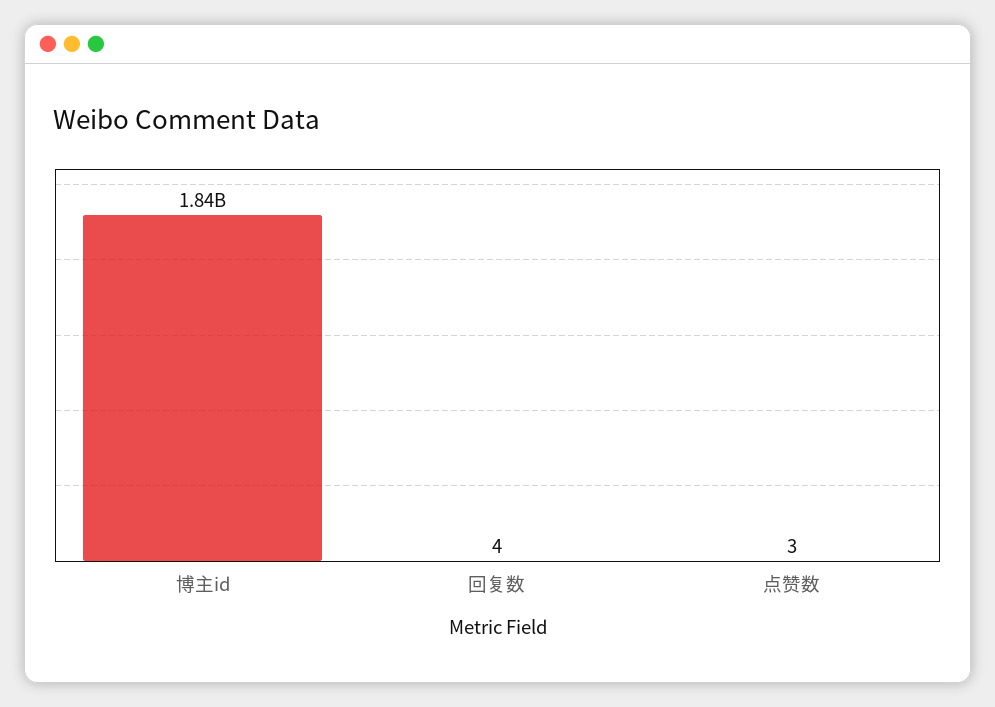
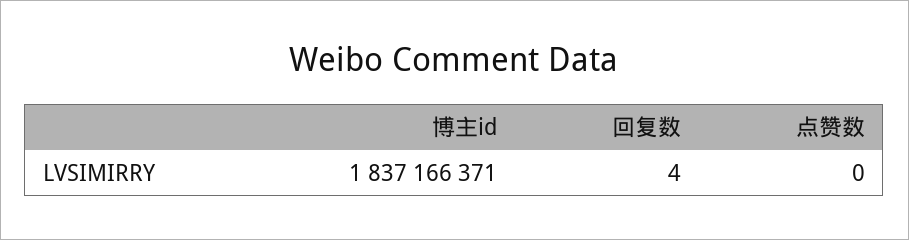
点赞数: 3 -> 0

